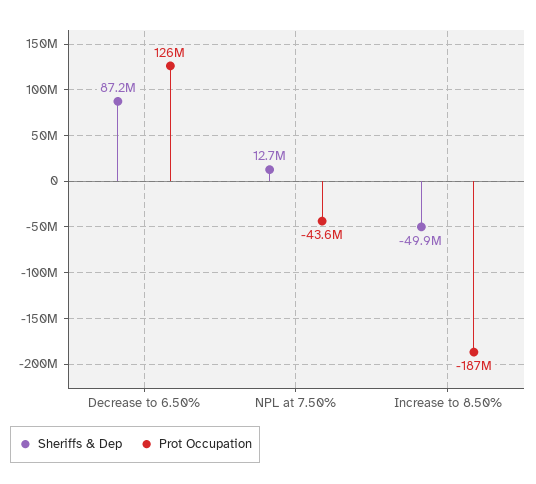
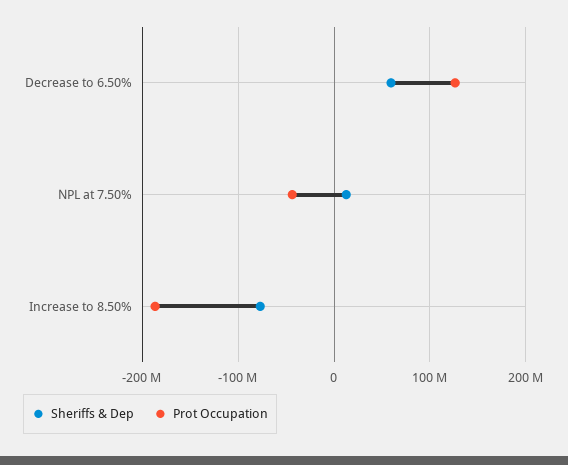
Sheriffs & Dep, Decrease to 6.50%: 87200000 -> 60000000
Sheriffs & Dep, Increase to 8.50%: -49900000 -> -80000000

